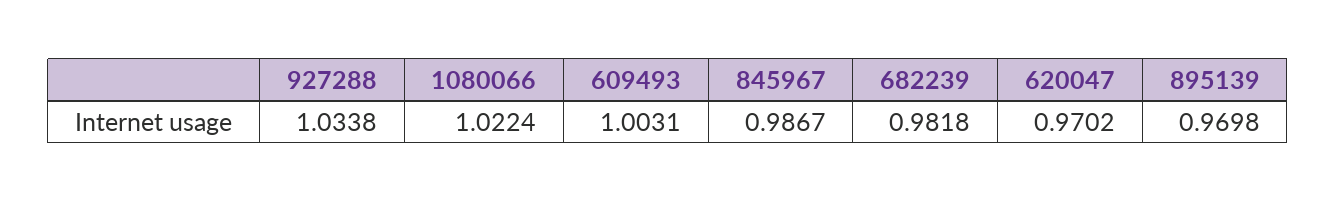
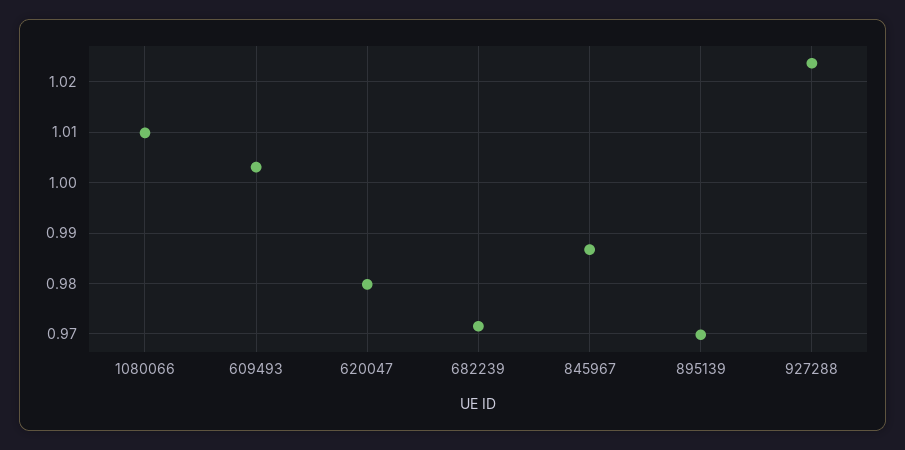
927288: 1.0338 -> 1.024
1080066: 1.0224 -> 1.01
682239: 0.9818 -> 0.972
620047: 0.9702 -> 0.98

